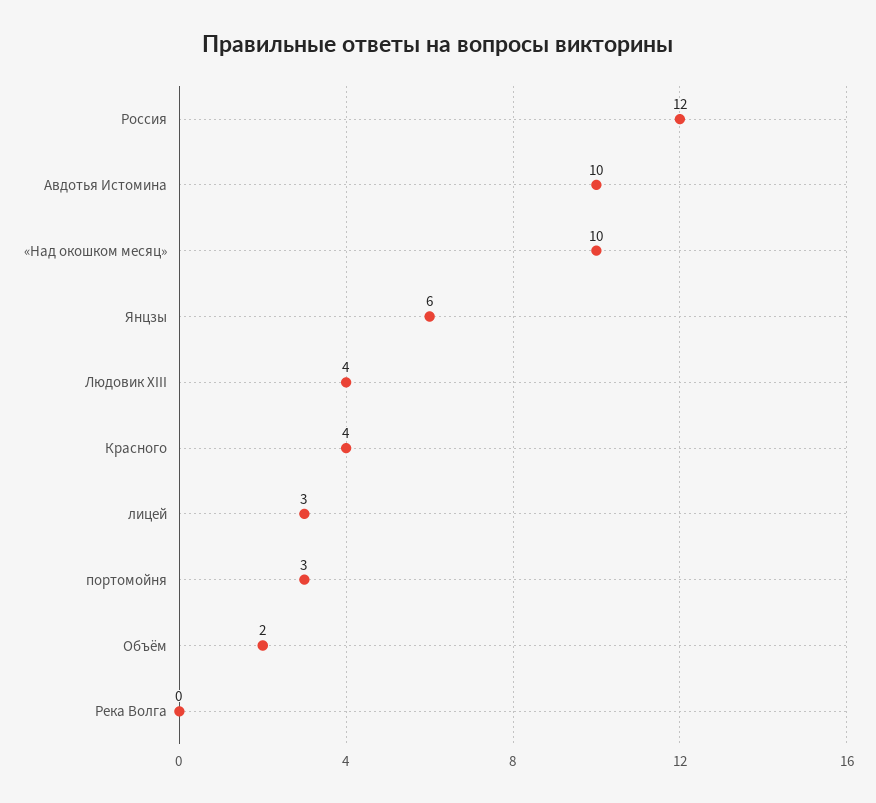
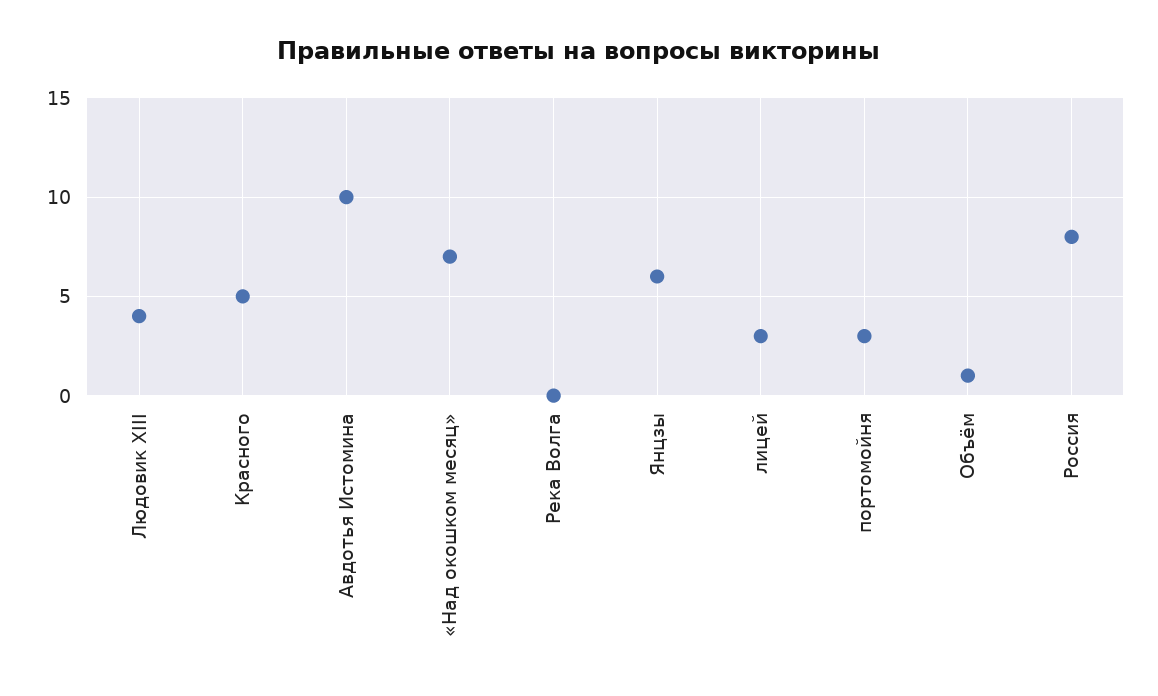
Россия: 12 -> 8
«Над окошком месяц»: 10 -> 7
Красного: 4 -> 5
Объём: 2 -> 1

